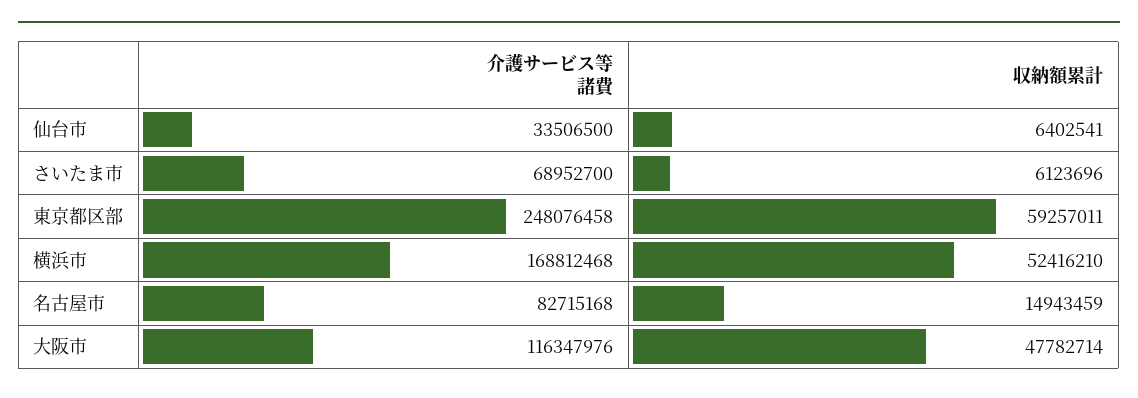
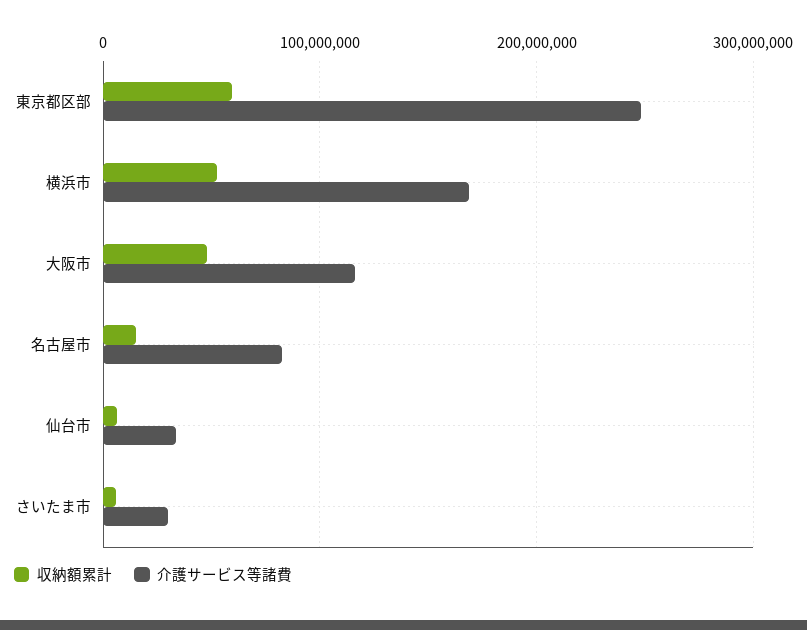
介護サービス等諸費, さいたま市: 68952700 -> 30000000

